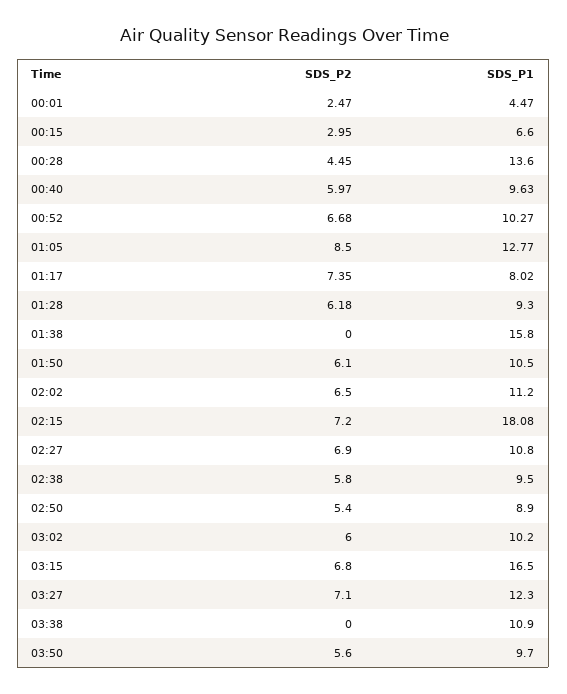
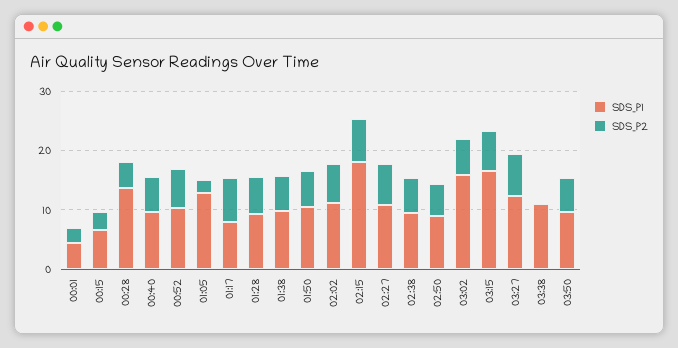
SDS_P2, 01:05: 8.5 -> 2
SDS_P2, 01:38: 0 -> 6
SDS_P1, 01:38: 15.8 -> 10
SDS_P1, 03:02: 10.2 -> 16

